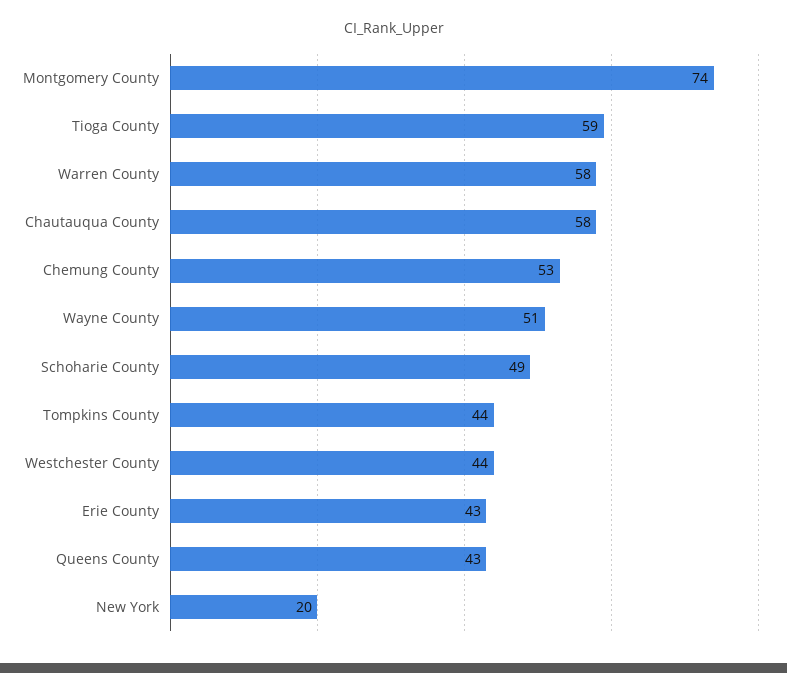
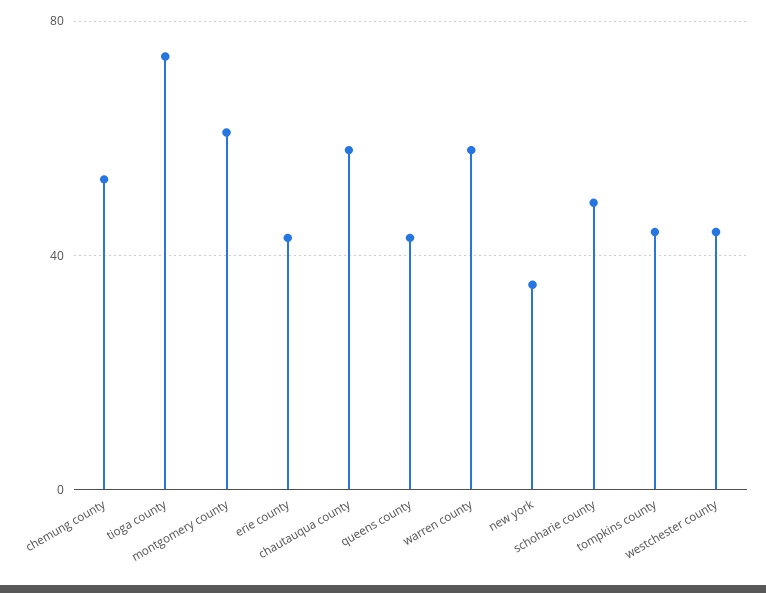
Montgomery County: 74 -> 60
Tioga County: 59 -> 75
Wayne County: 51 -> none
New York: 20 -> 35

